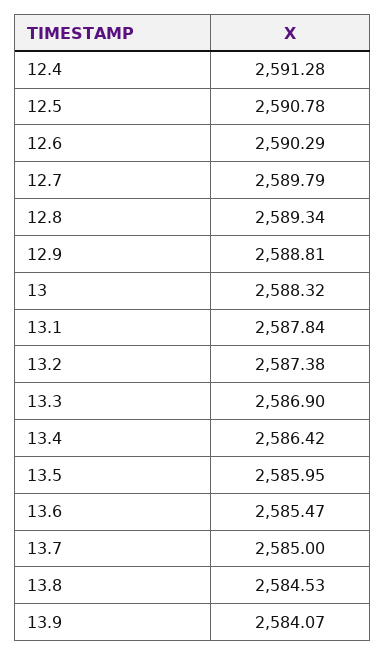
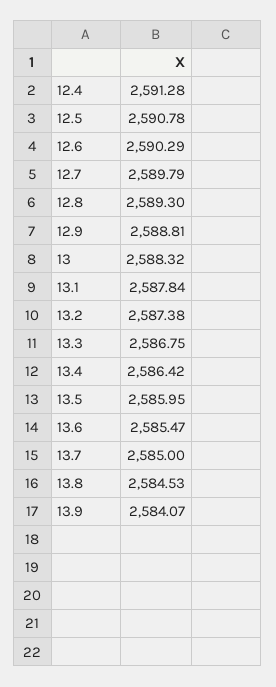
12.8: 2589.34 -> 2589.3
13.3: 2586.9 -> 2586.75

